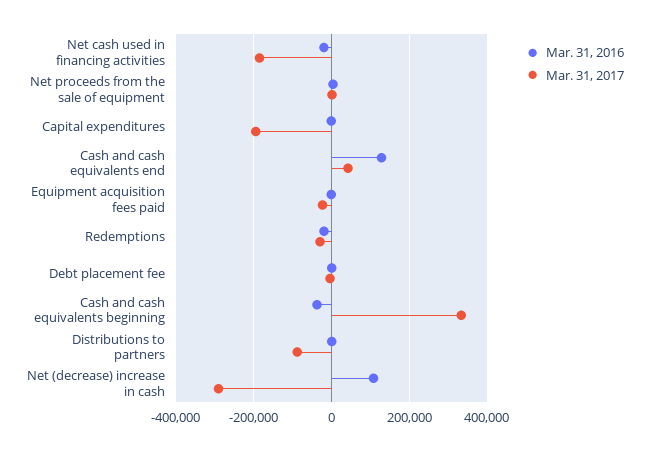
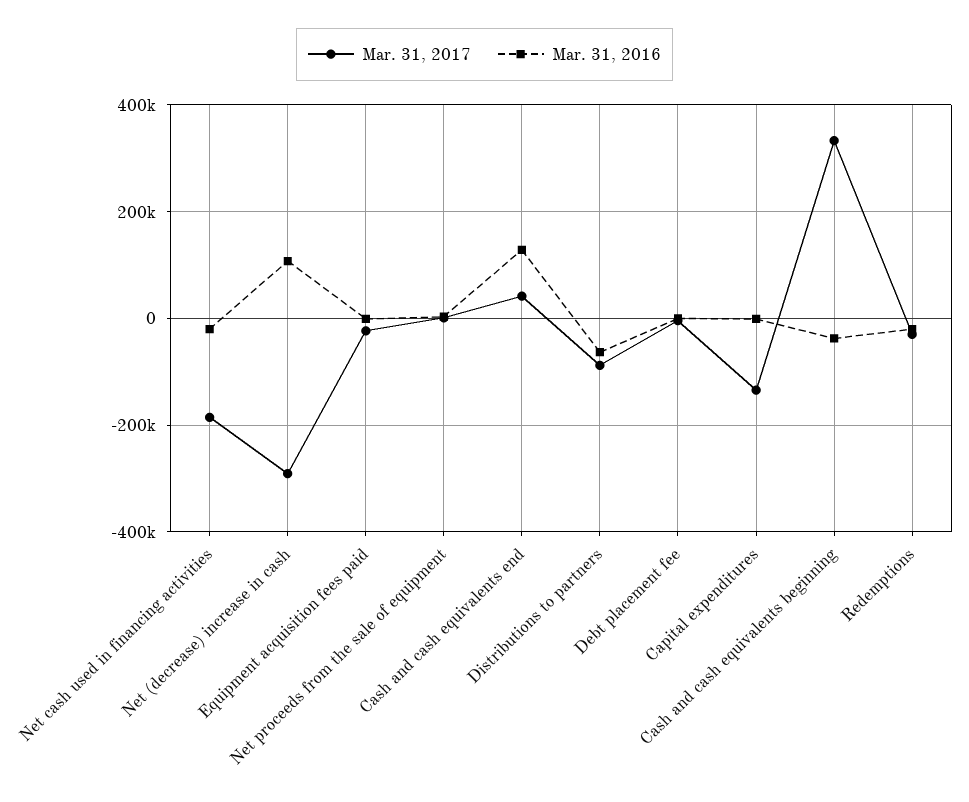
Mar. 31, 2017, Capital expenditures: -200000 -> -140000
Mar. 31, 2016, Distributions to partners: 0 -> -60000

